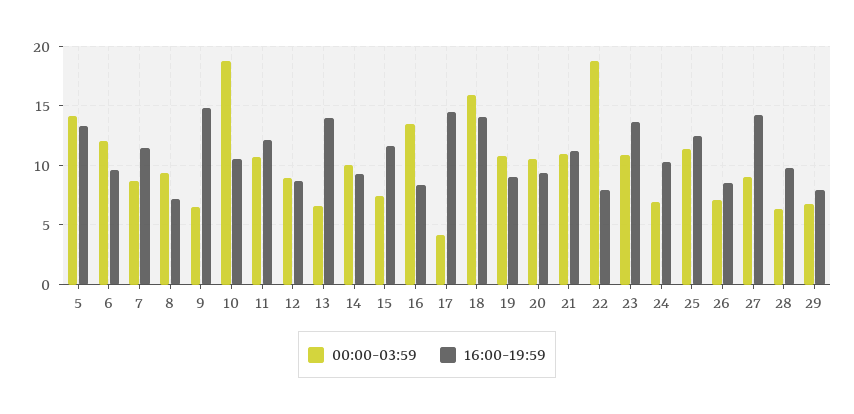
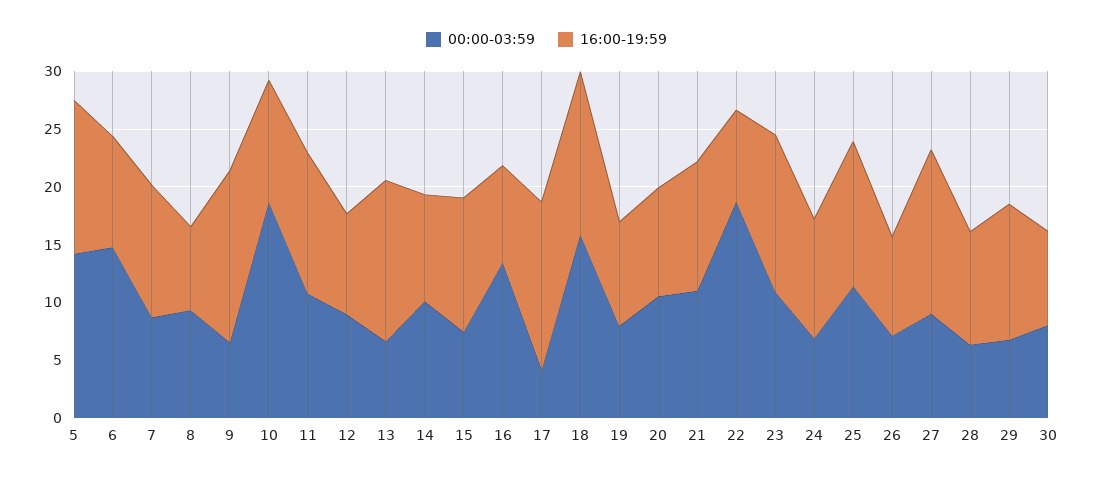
00:00-03:59, 6: 12 -> 15
00:00-03:59, 19: 11 -> 8
16:00-19:59, 29: 8 -> 12
00:00-03:59, 30: none -> 8
16:00-19:59, 30: none -> 8

